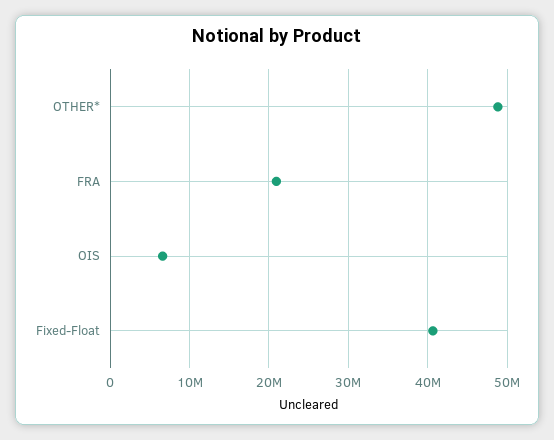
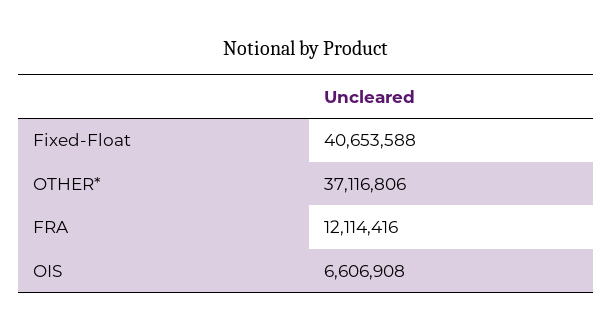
OTHER*: 49000000 -> 37116806
FRA: 21000000 -> 12114416

